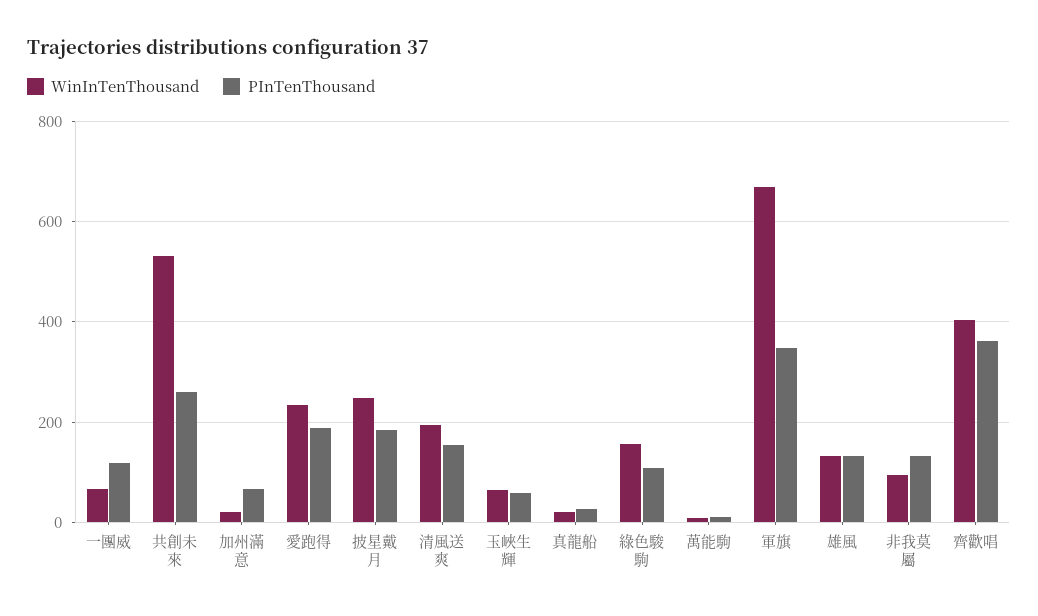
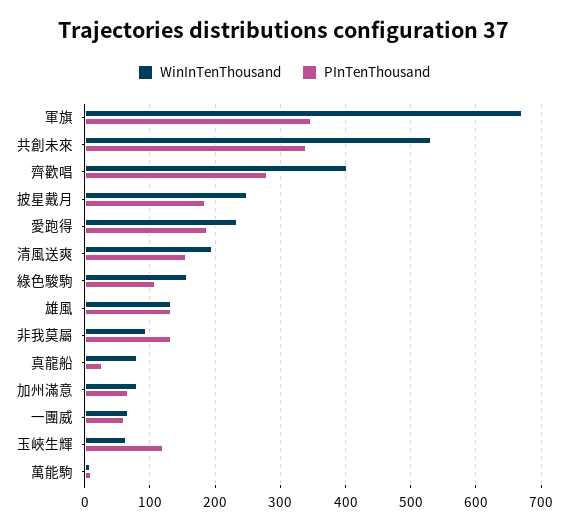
PInTenThousand, 一團威: 120 -> 60
PInTenThousand, 共創未來: 260 -> 340
WinInTenThousand, 加州滿意: 20 -> 80
PInTenThousand, 玉峽生輝: 60 -> 120
WinInTenThousand, 真龍船: 20 -> 80
PInTenThousand, 齊歡唱: 360 -> 280

